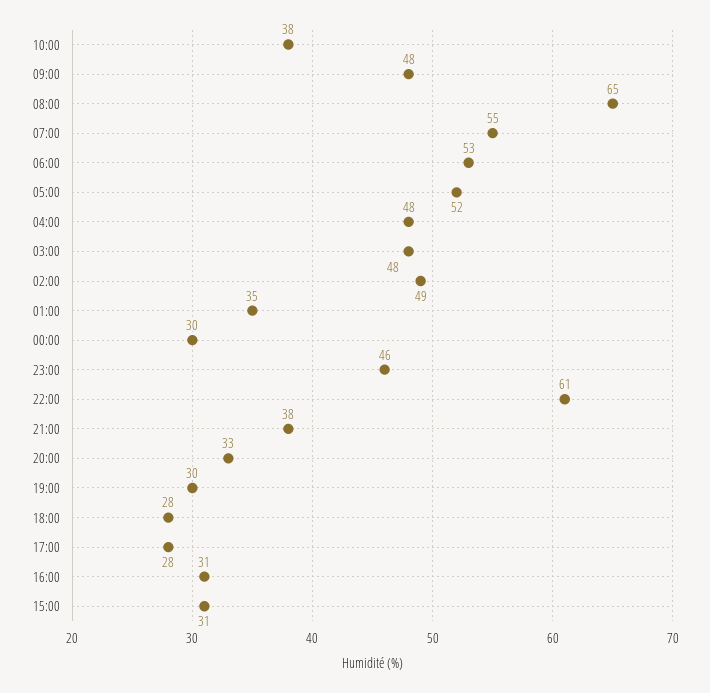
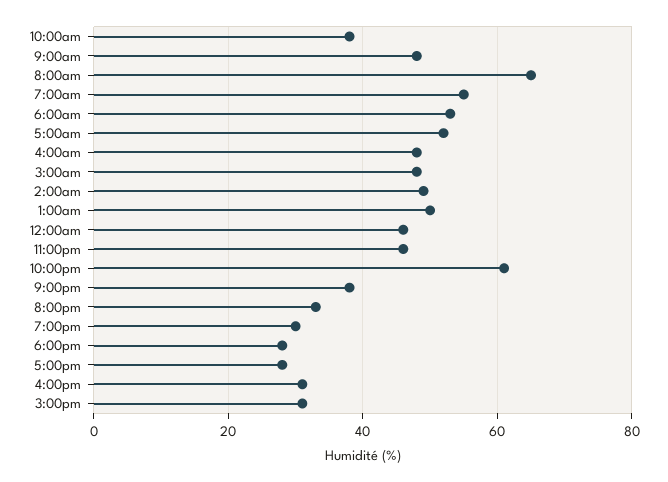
01:00: 35 -> 50
00:00: 30 -> 45

